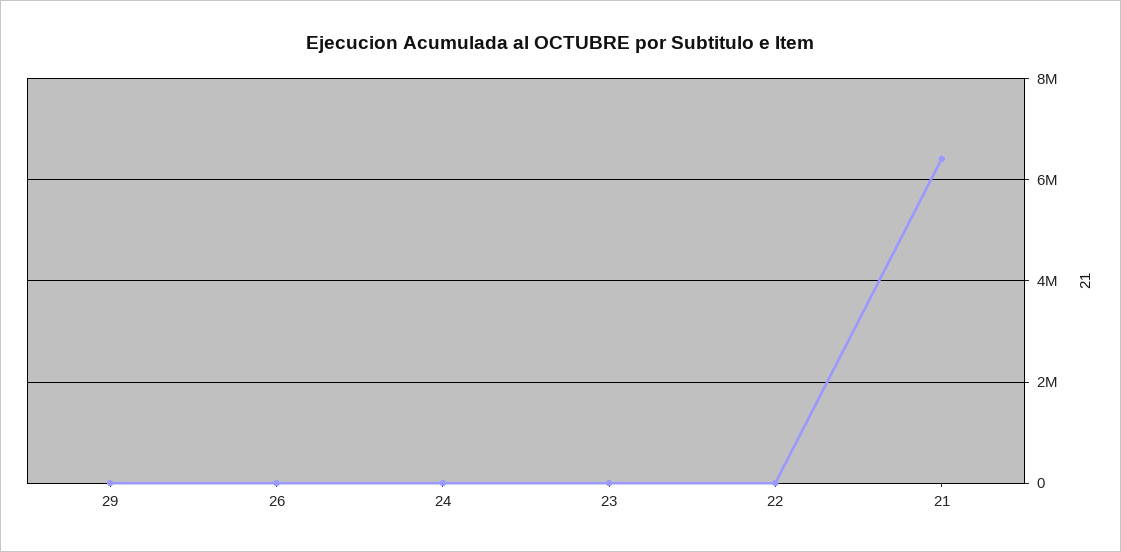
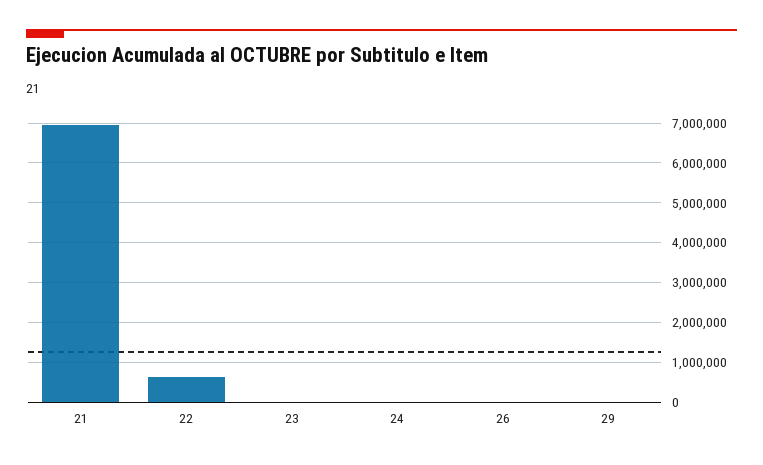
22: 0 -> 600000
21: 6400000 -> 7000000

